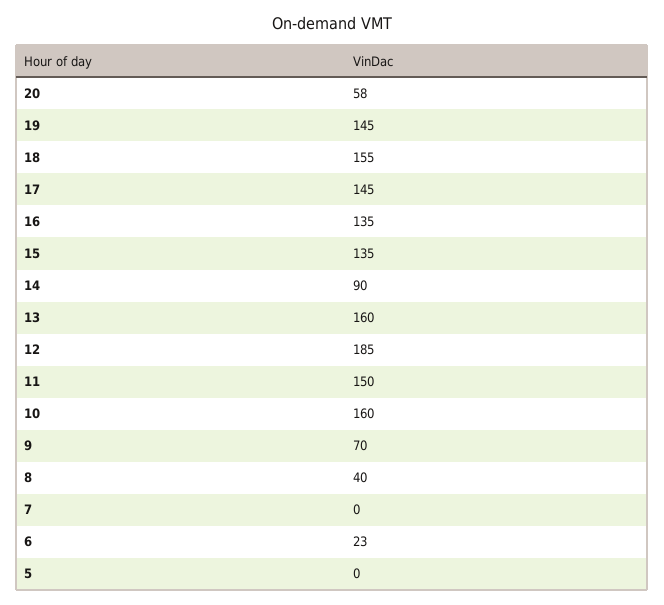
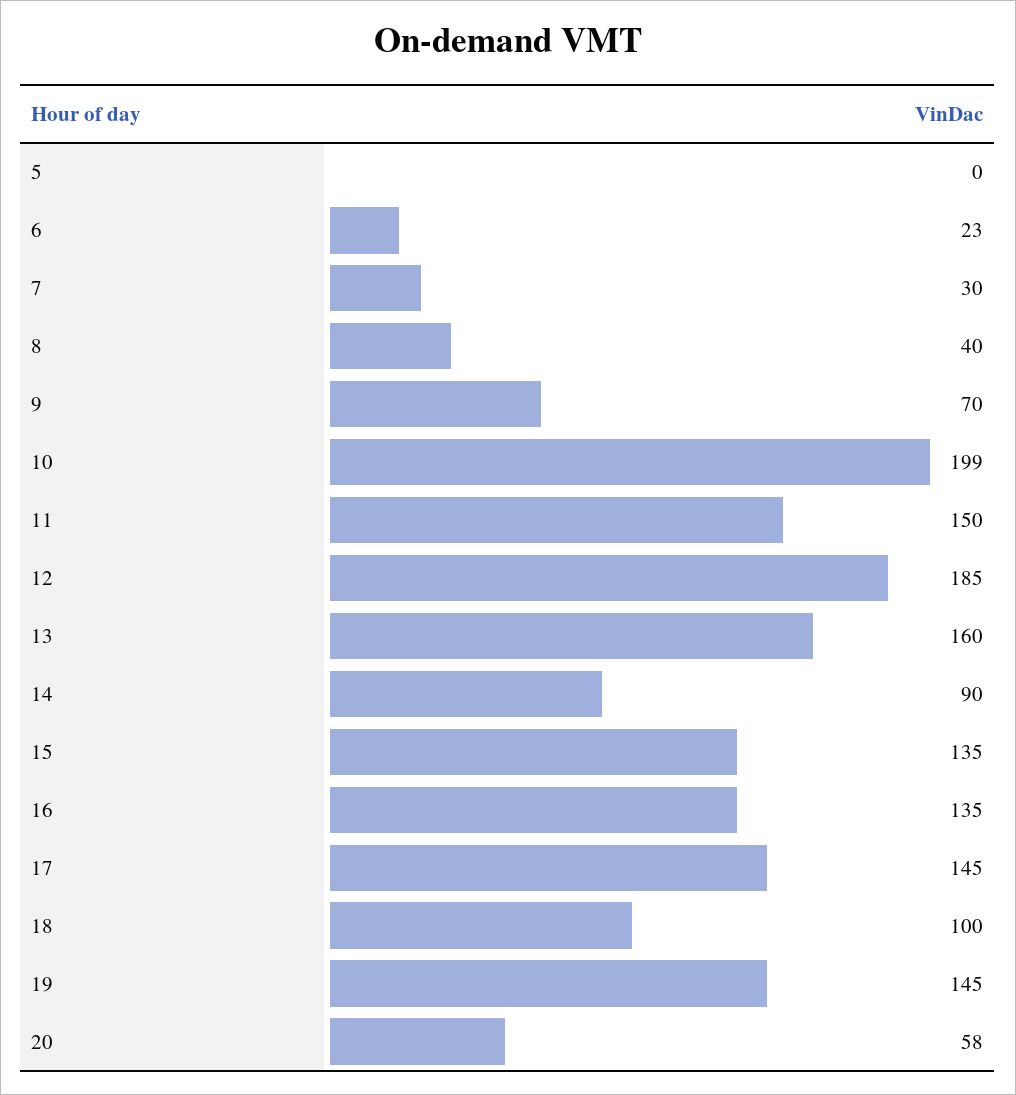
18: 155 -> 100
10: 160 -> 199
7: 0 -> 30

